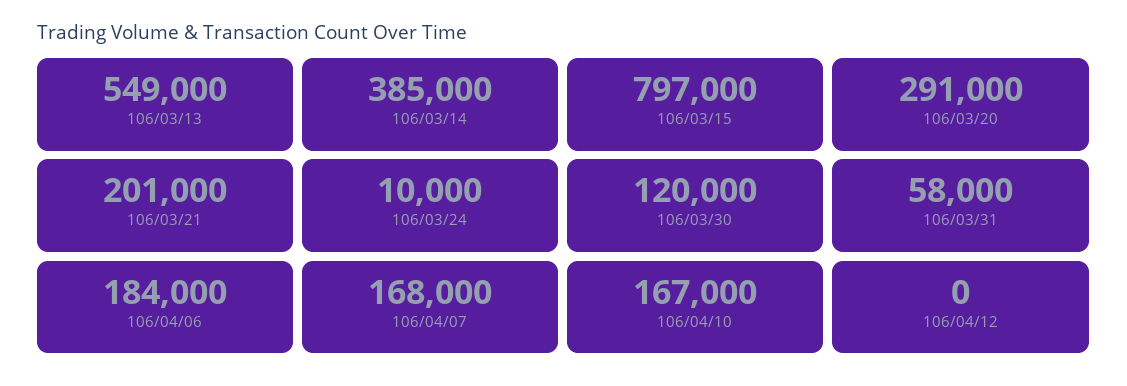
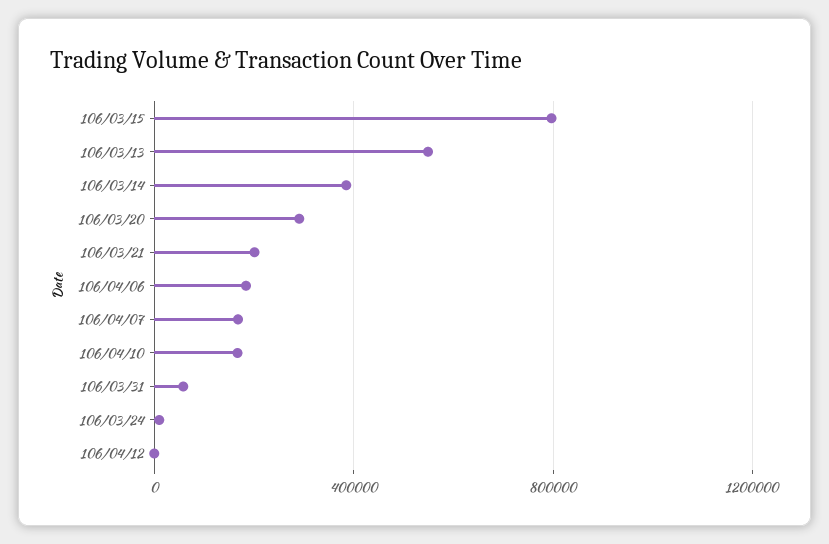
106/03/30: 120000 -> none

